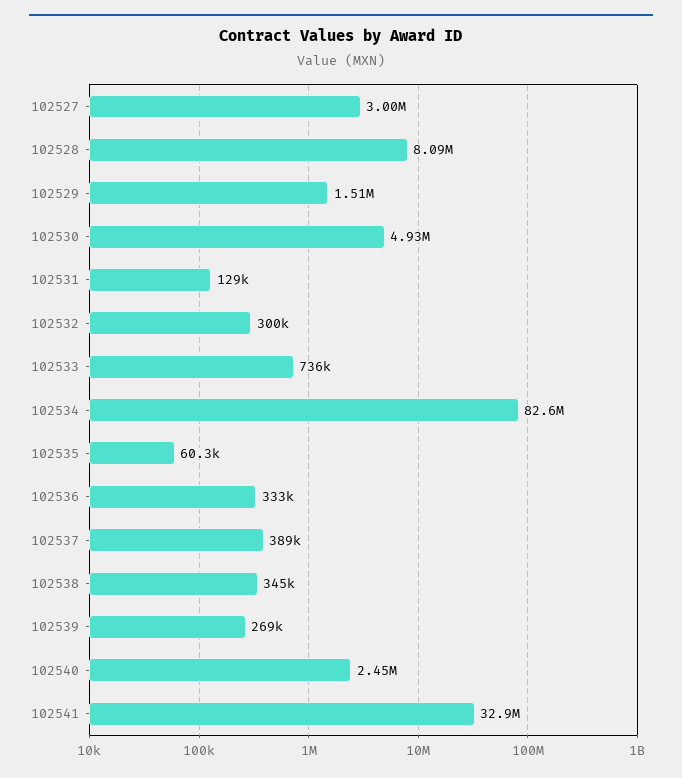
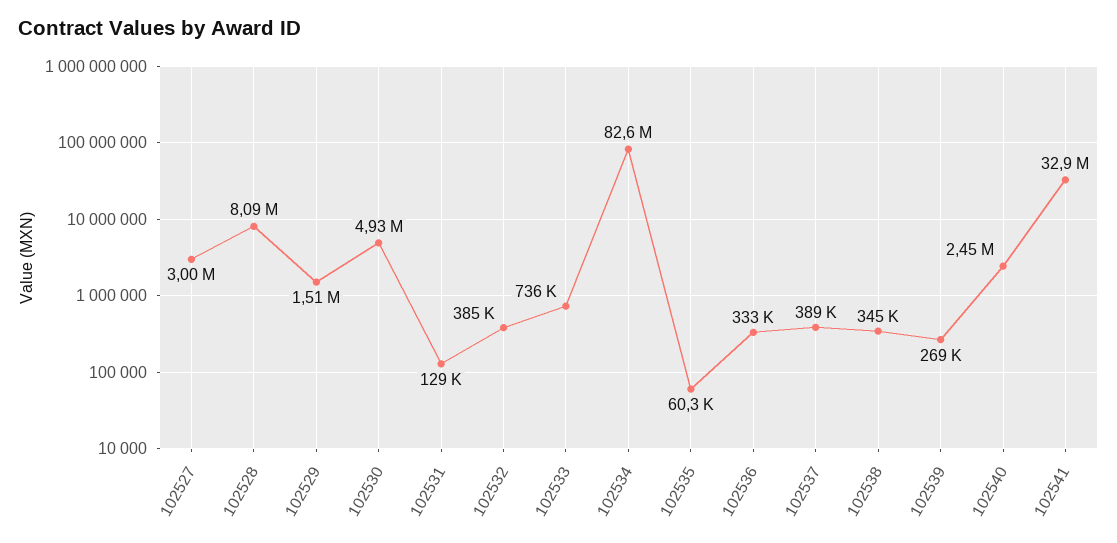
102532: 300000 -> 385000

